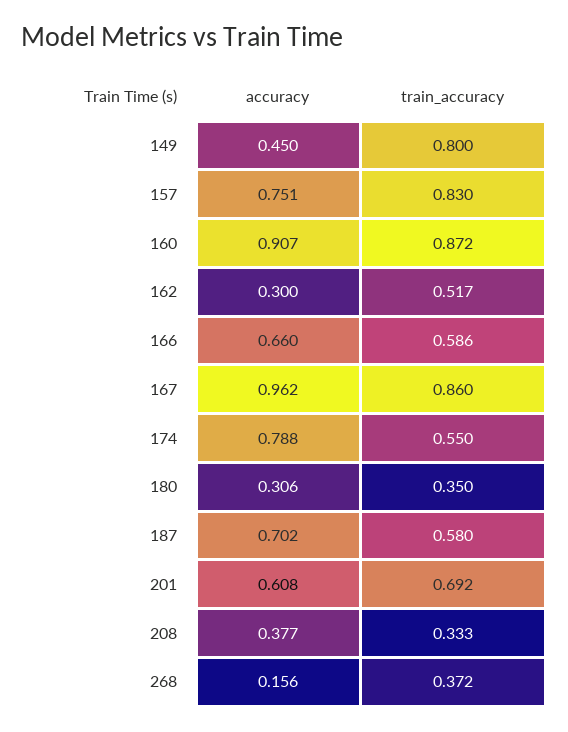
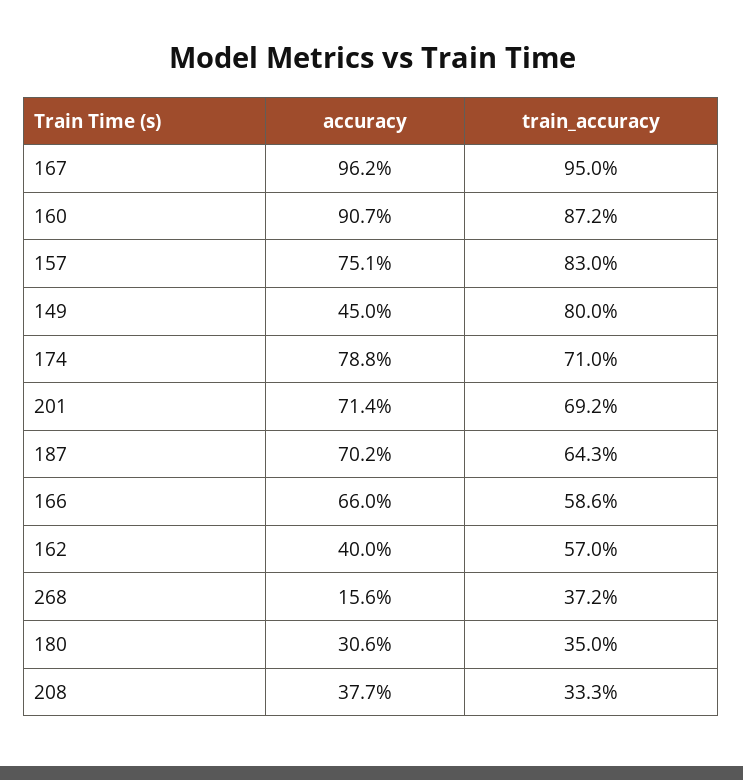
accuracy, 162: 0.3 -> 0.4
train_accuracy, 162: 0.517 -> 0.57
train_accuracy, 167: 0.86 -> 0.95
train_accuracy, 174: 0.55 -> 0.71
train_accuracy, 187: 0.58 -> 0.643
accuracy, 201: 0.608 -> 0.714

